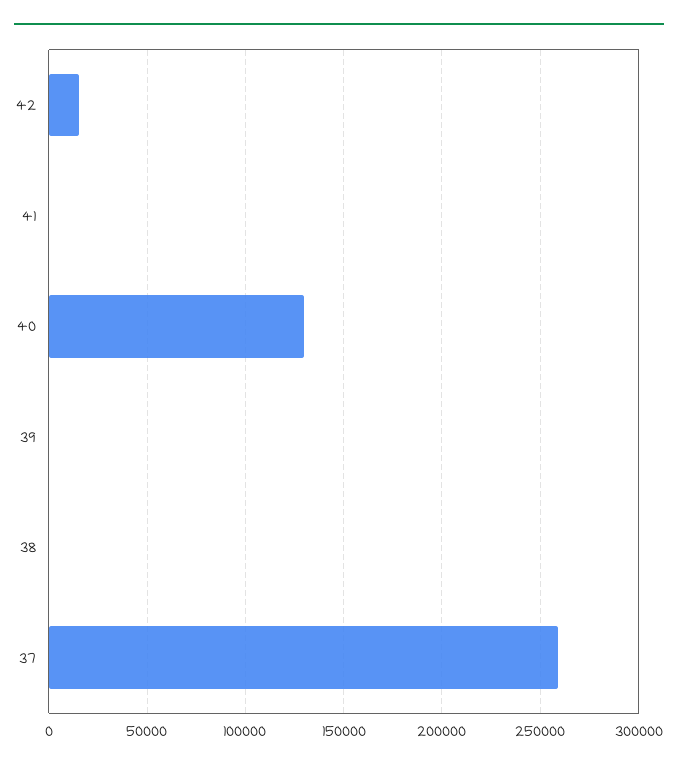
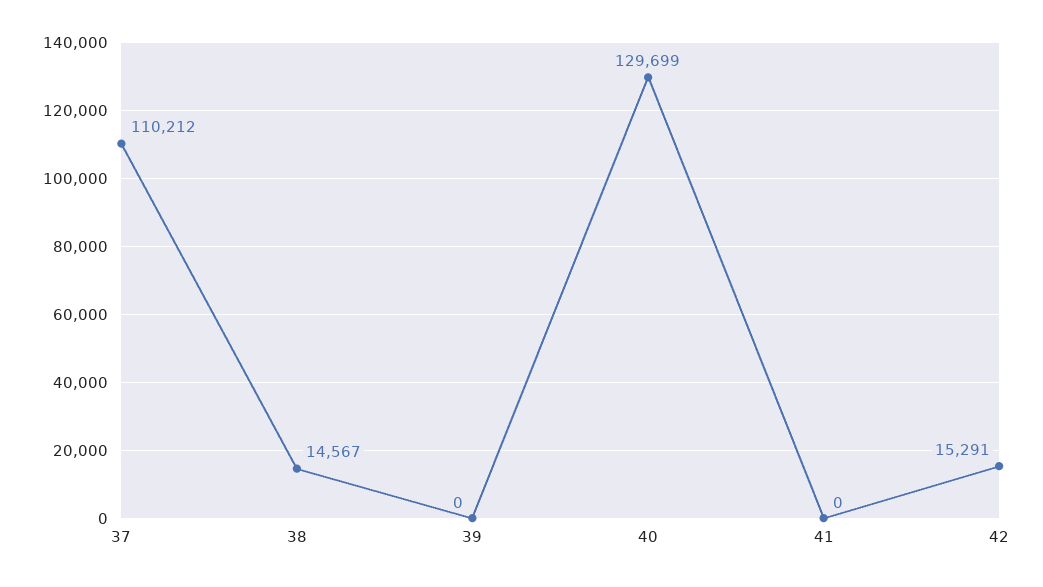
38: 0 -> 14567
37: 260000 -> 110212

